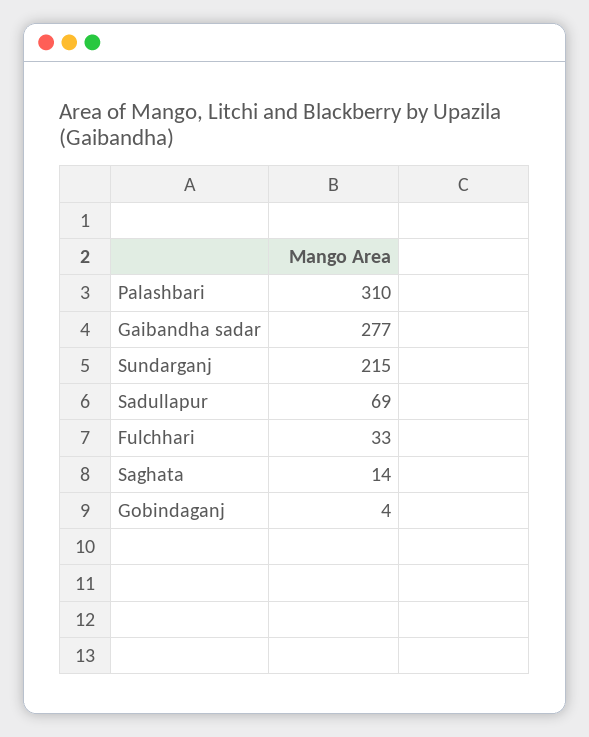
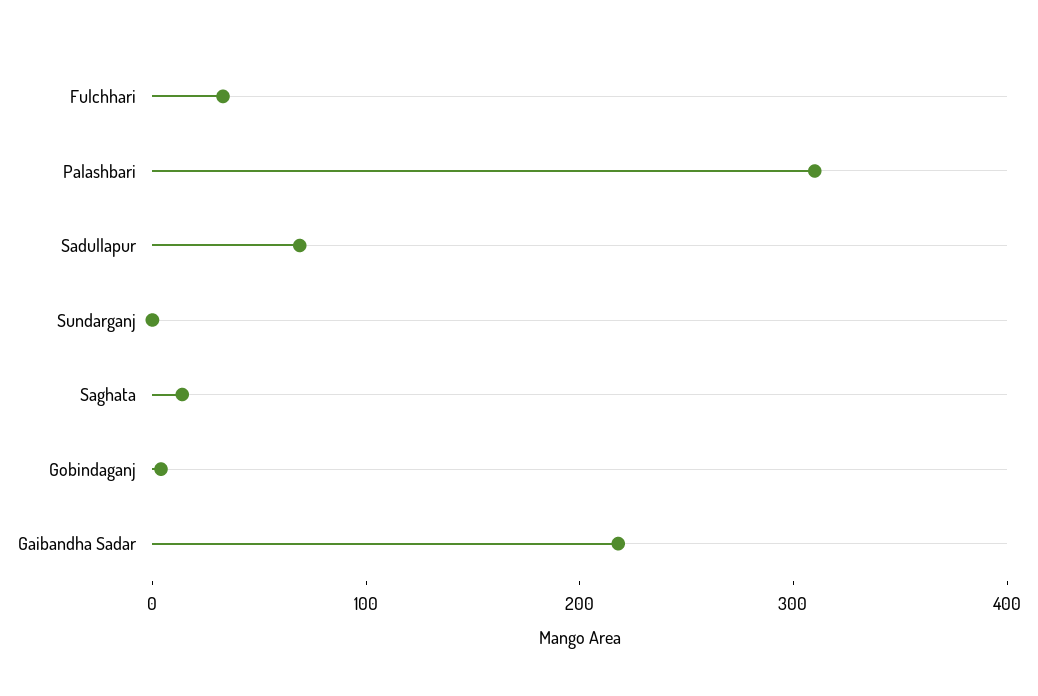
Gaibandha sadar: 277 -> 220
Sundarganj: 215 -> 0

